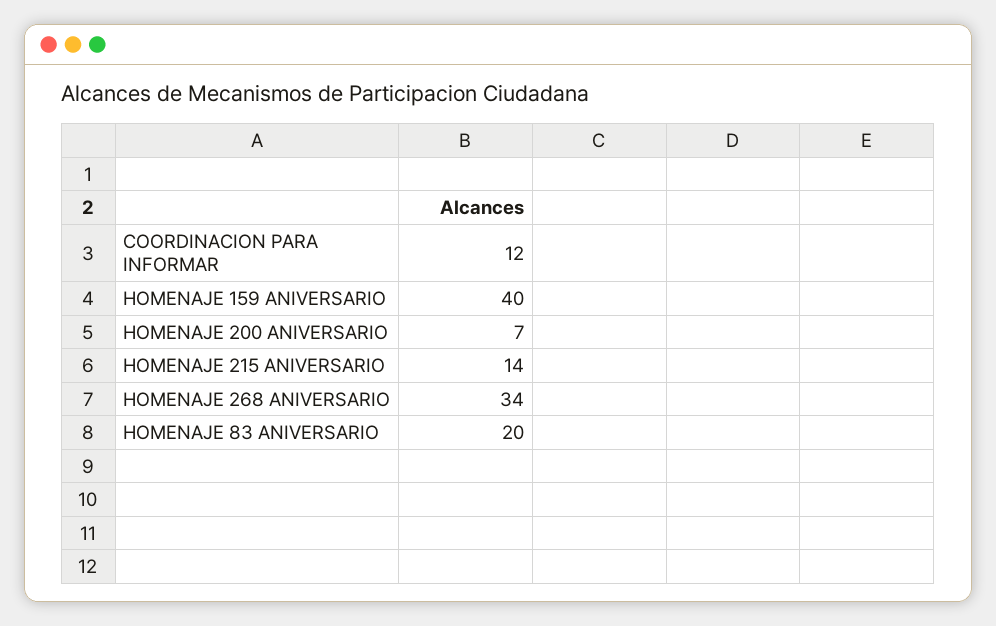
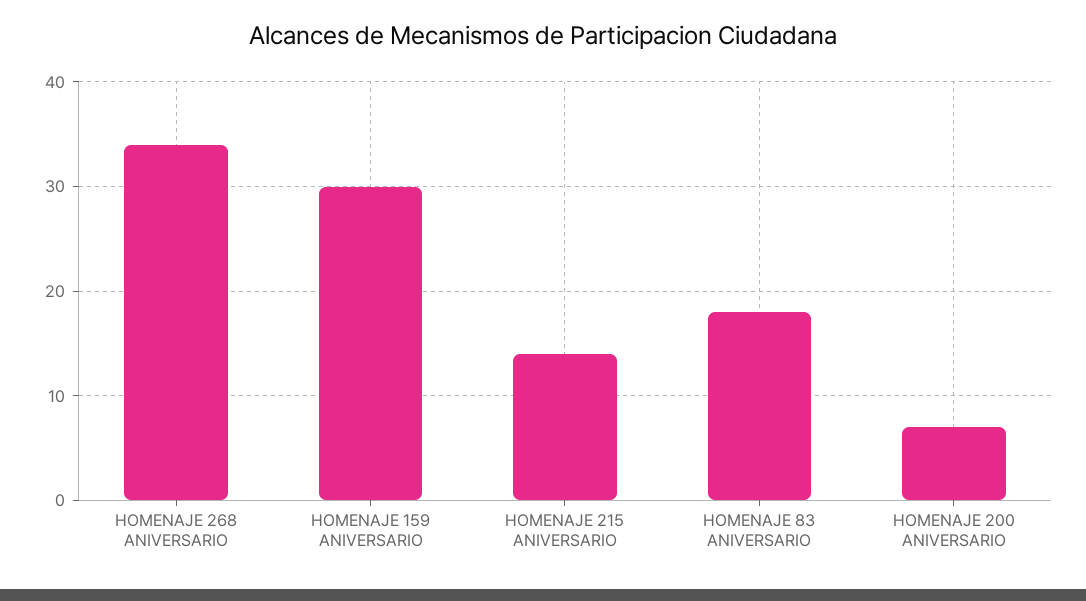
COORDINACION PARA INFORMAR: 12 -> none
HOMENAJE 159 ANIVERSARIO: 40 -> 30
HOMENAJE 83 ANIVERSARIO: 20 -> 18

